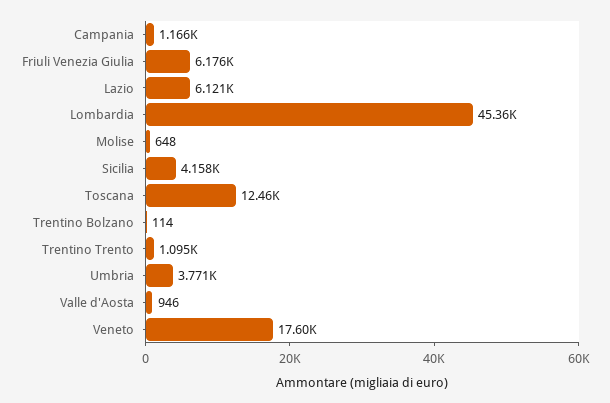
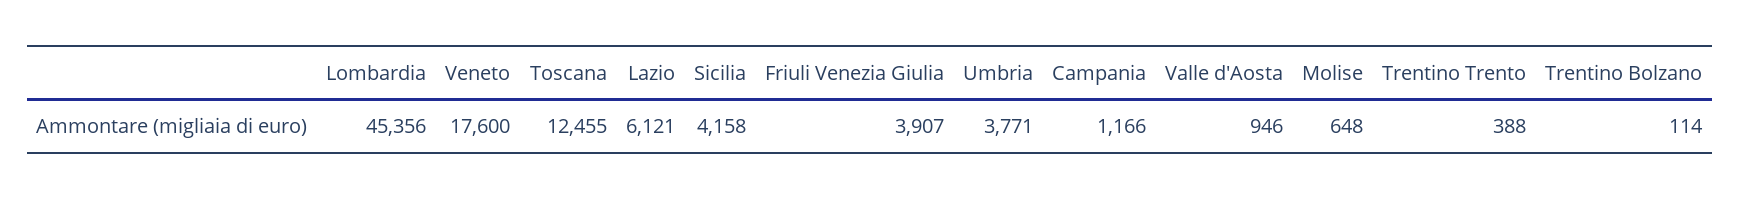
Friuli Venezia Giulia: 6176 -> 3907
Trentino Trento: 1095 -> 388

